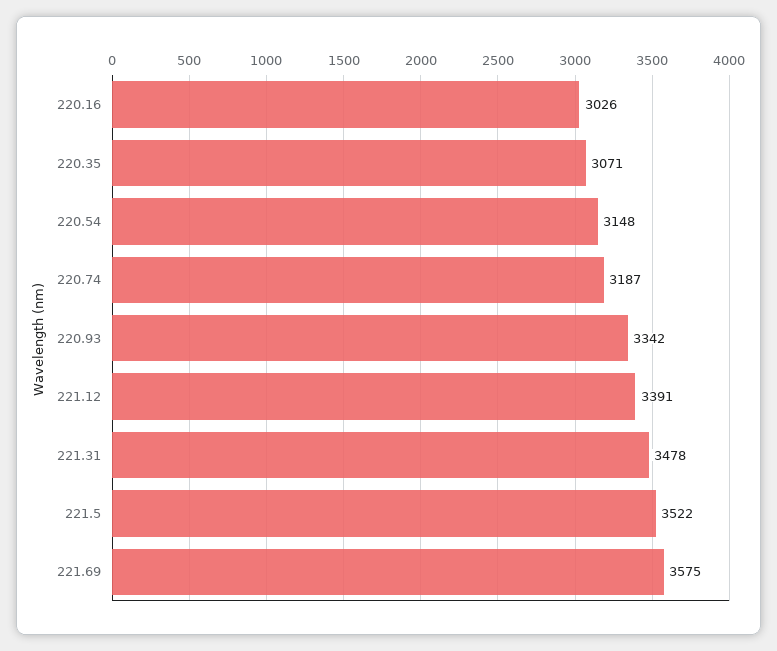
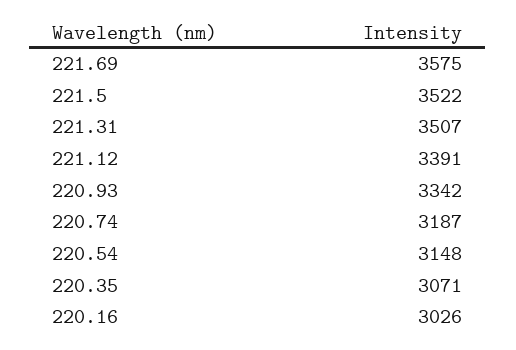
221.31: 3478 -> 3507

